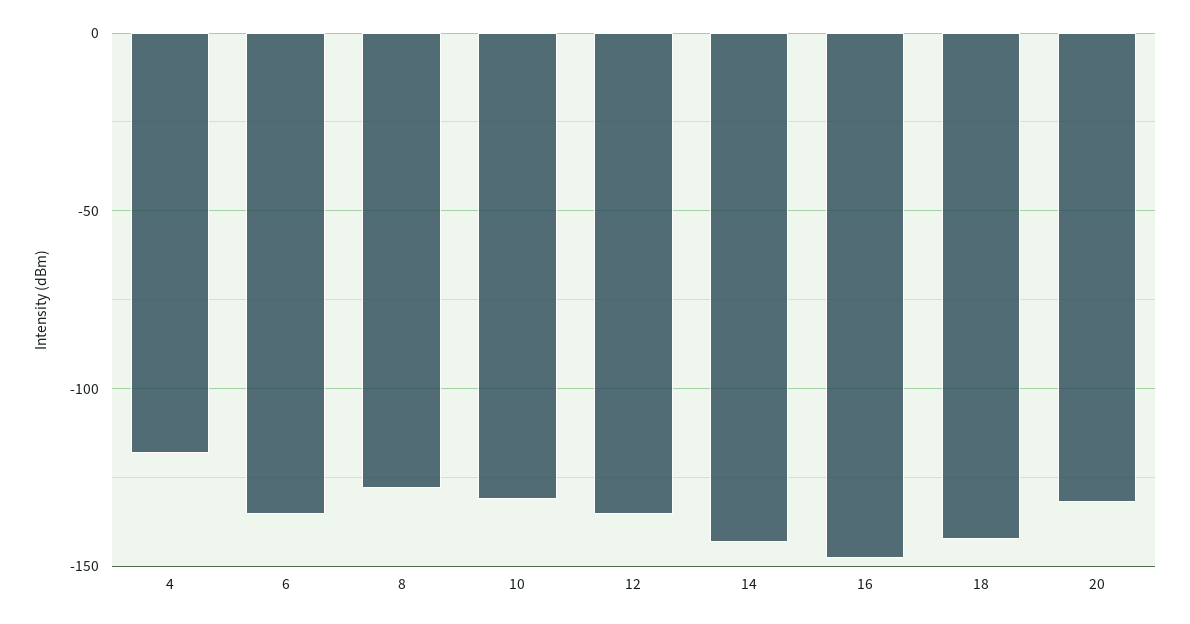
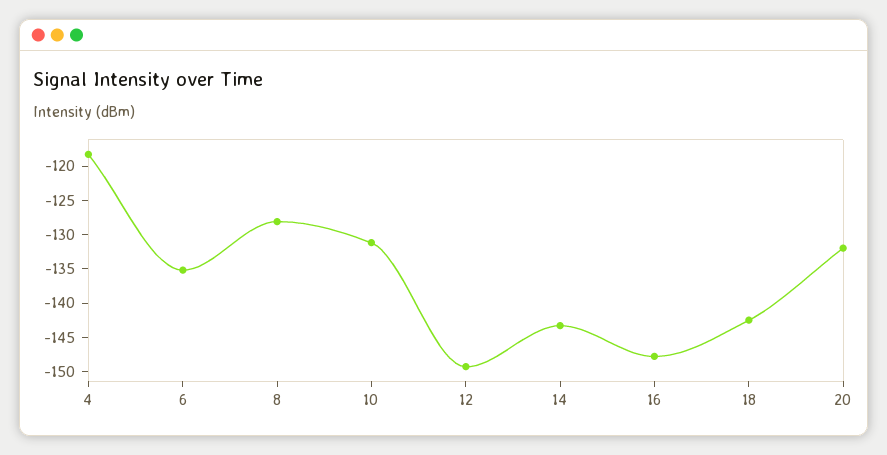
12: -135 -> -150

